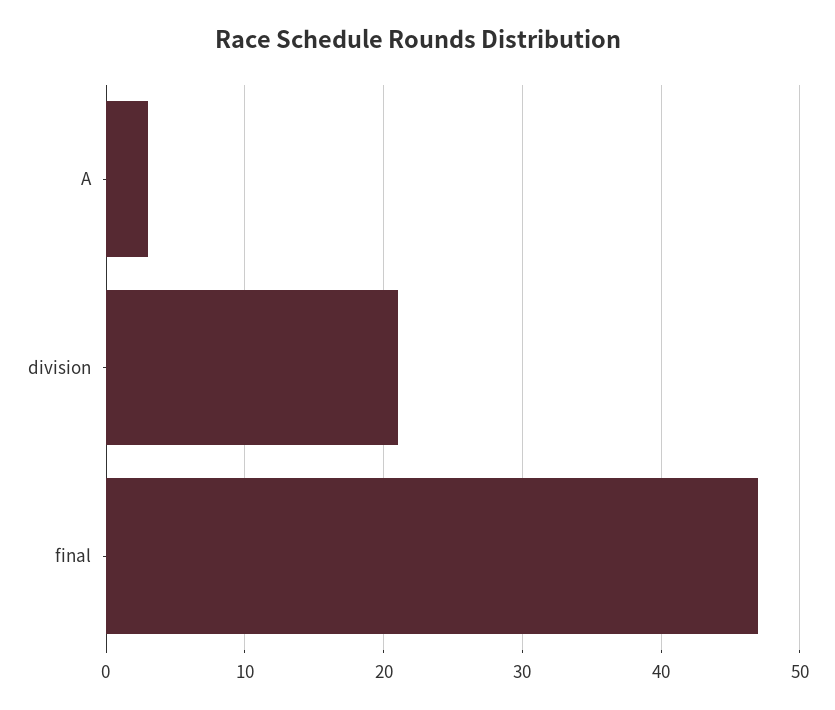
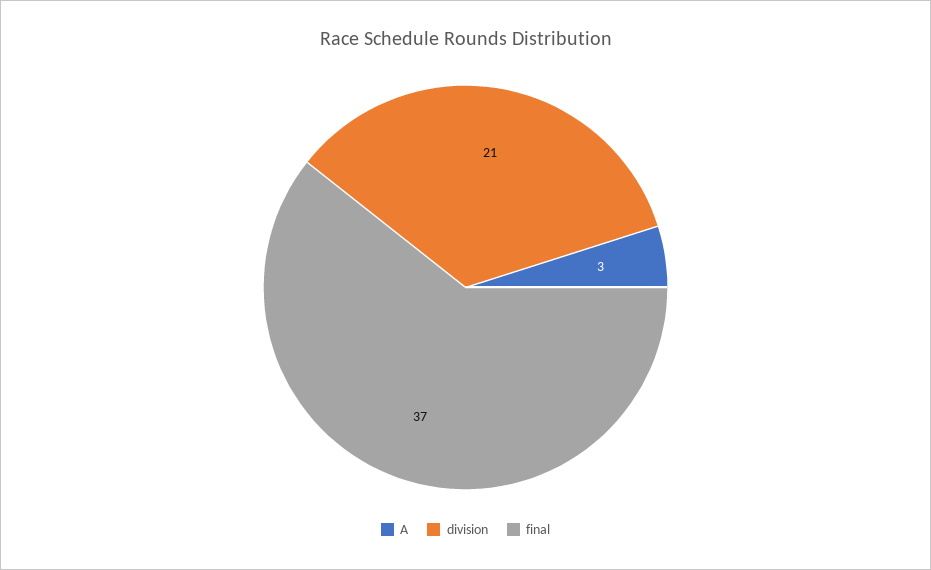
final: 47 -> 37

